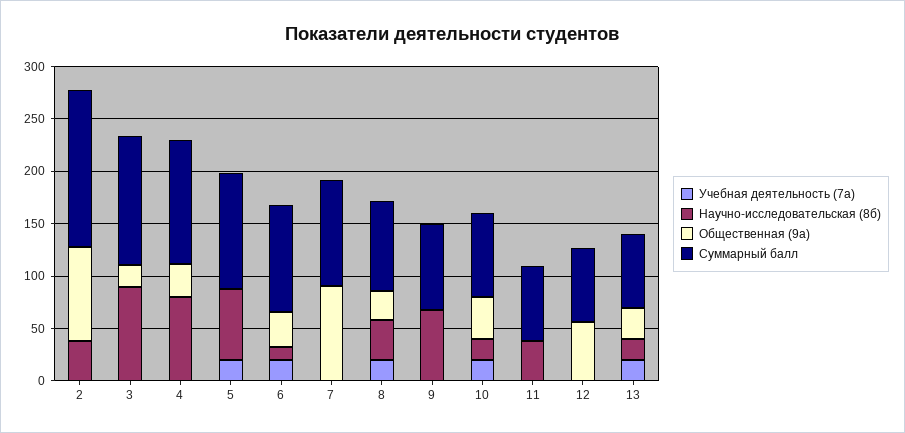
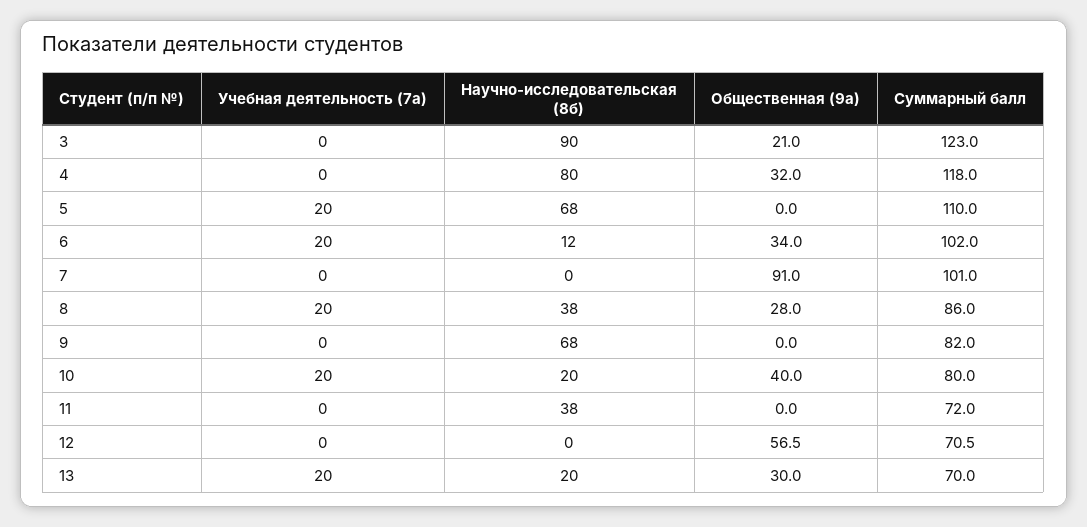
Учебная деятельность (7а), 2: 0 -> none
Научно-исследовательская (8б), 2: 40 -> none
Общественная (9а), 2: 90 -> none
Суммарный балл, 2: 150 -> none

